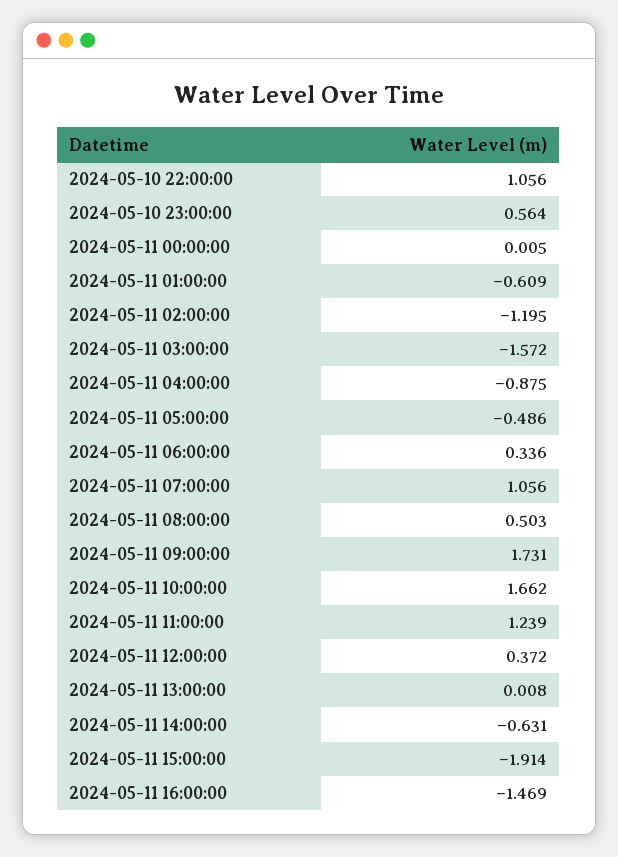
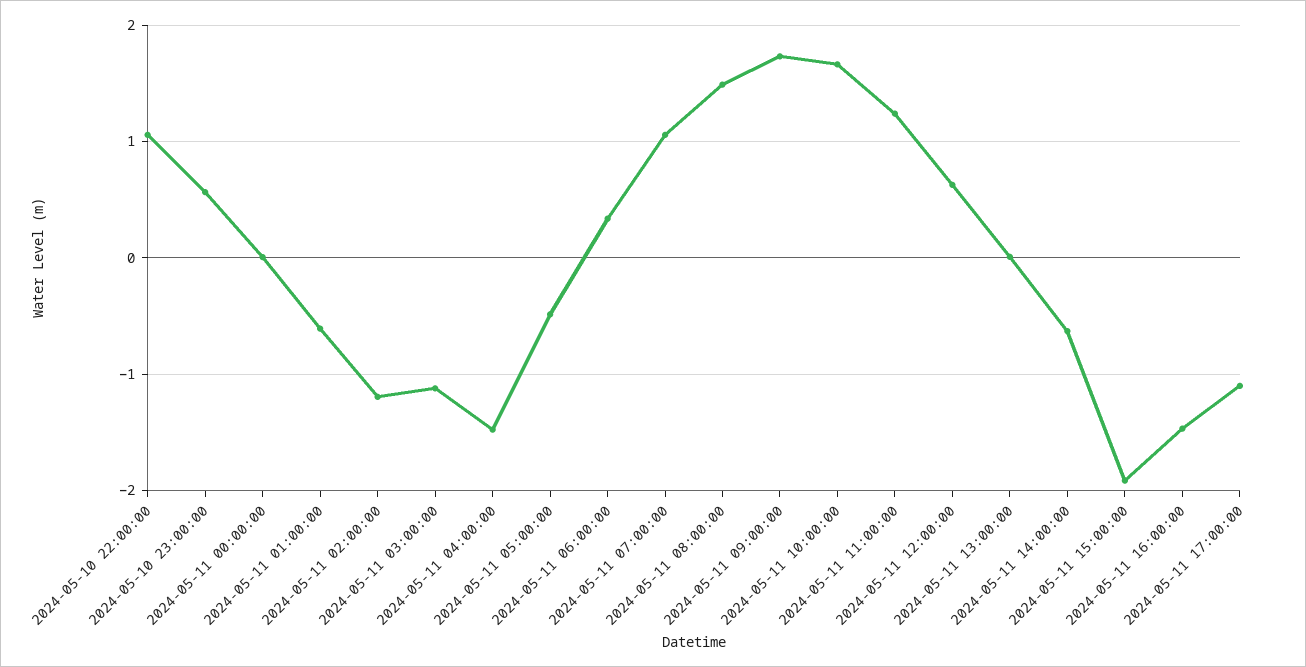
2024-05-11 03:00:00: -1.572 -> -1.1
2024-05-11 04:00:00: -0.875 -> -1.5
2024-05-11 08:00:00: 0.503 -> 1.5
2024-05-11 12:00:00: 0.372 -> 0.6
2024-05-11 17:00:00: none -> -1.1

